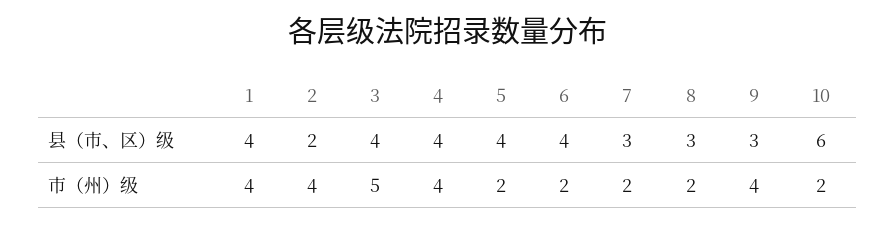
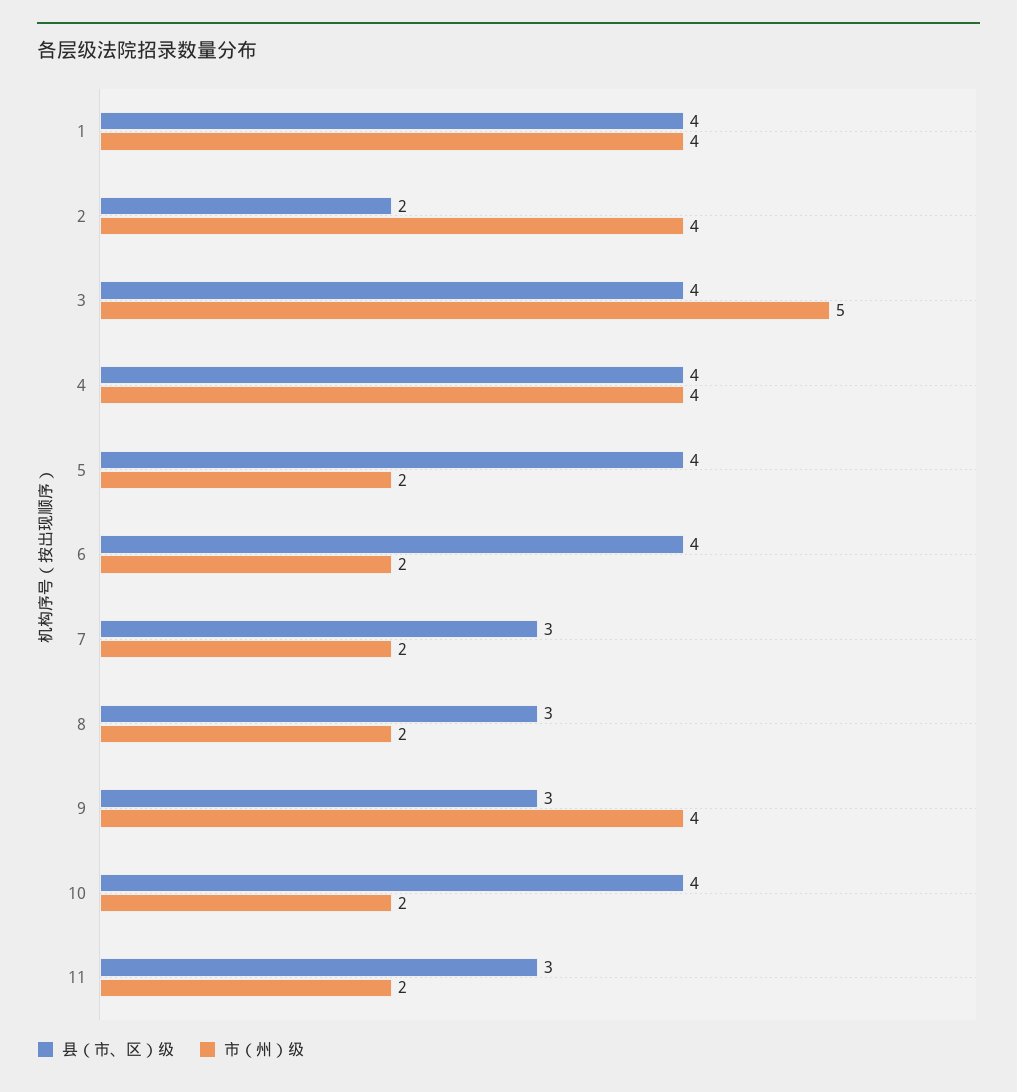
县（市、区）级, 10: 6 -> 4
县（市、区）级, 11: none -> 3
市（州）级, 11: none -> 2

